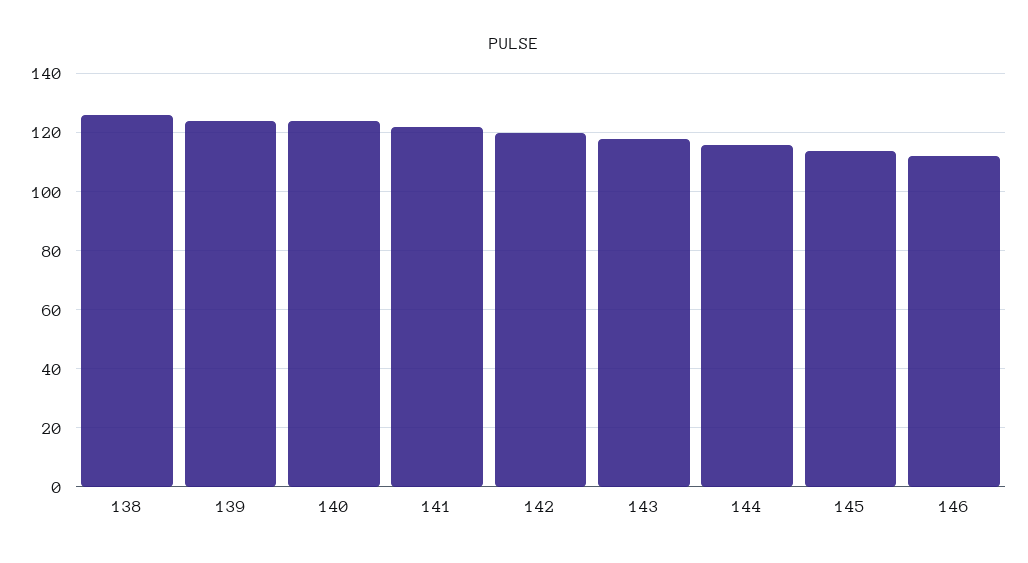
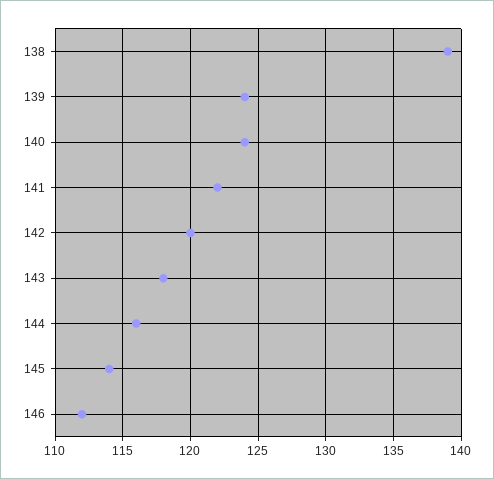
138: 125 -> 139

